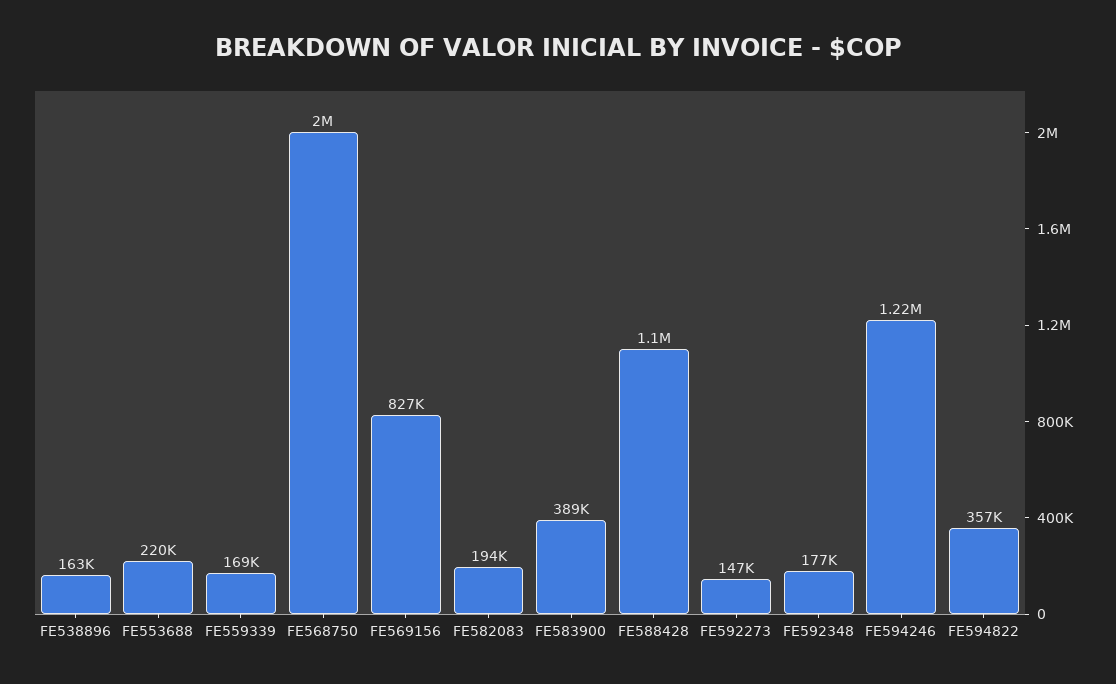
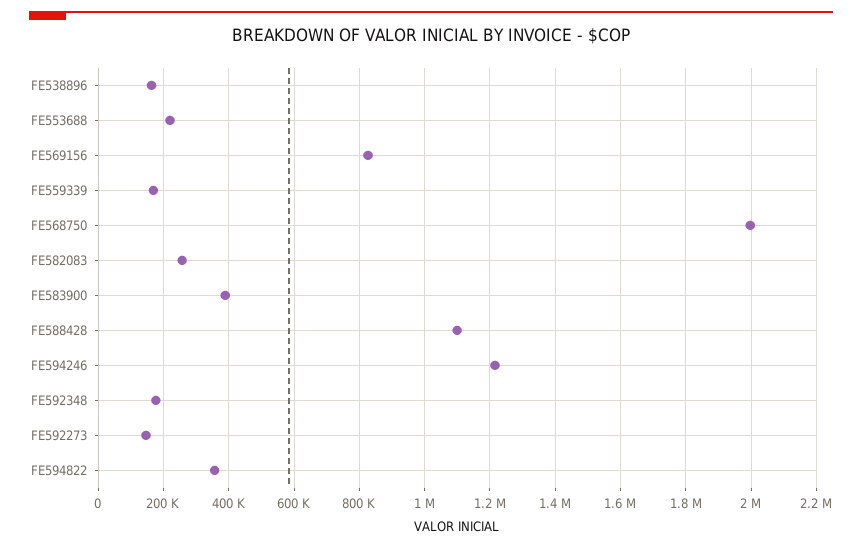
FE582083: 194000 -> 260000

